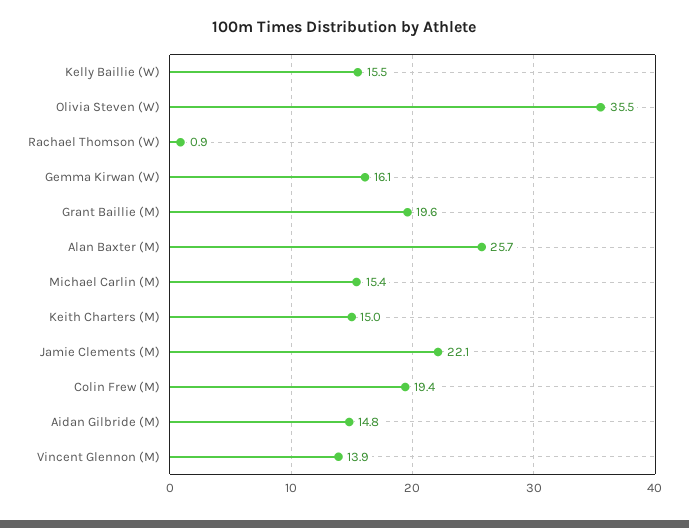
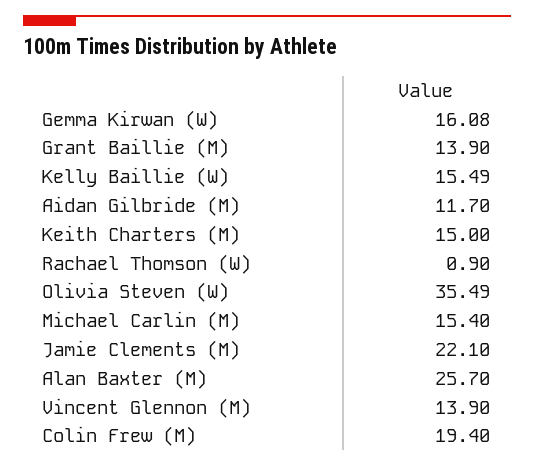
Grant Baillie (M): 19.6 -> 13.9
Aidan Gilbride (M): 14.8 -> 11.7

